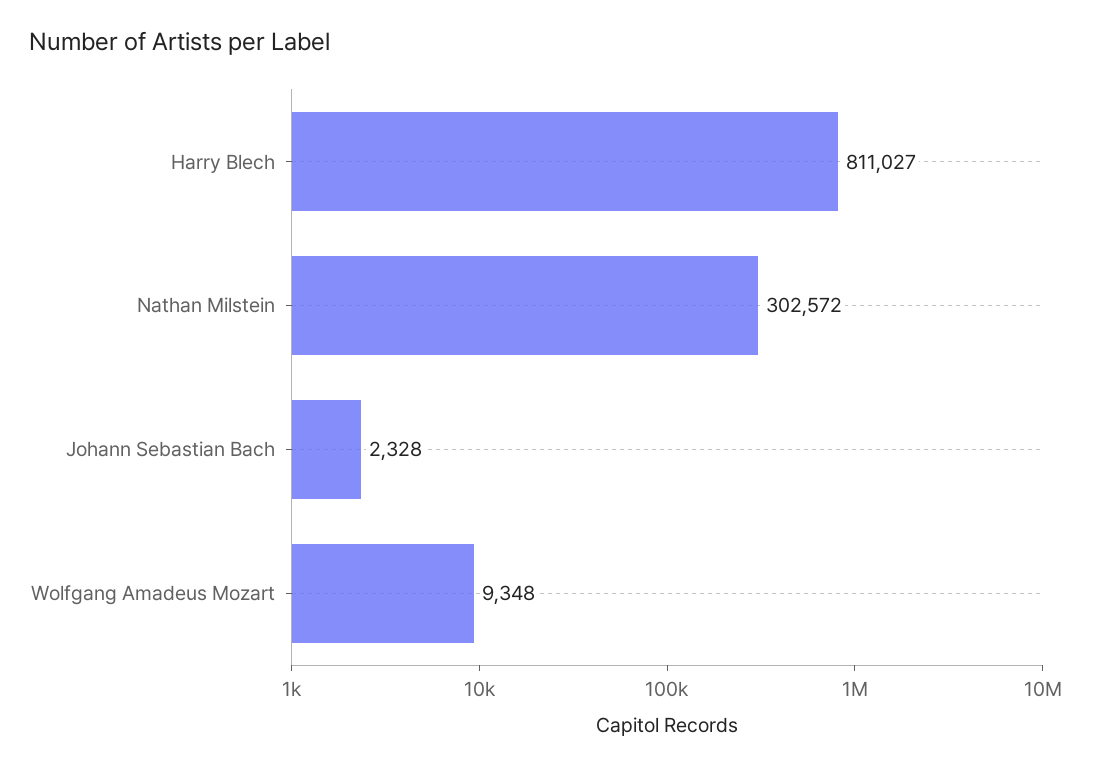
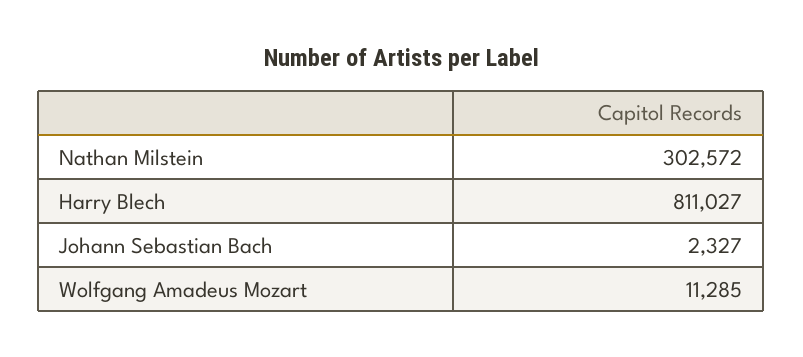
Johann Sebastian Bach: 2328 -> 2327
Wolfgang Amadeus Mozart: 9348 -> 11285

